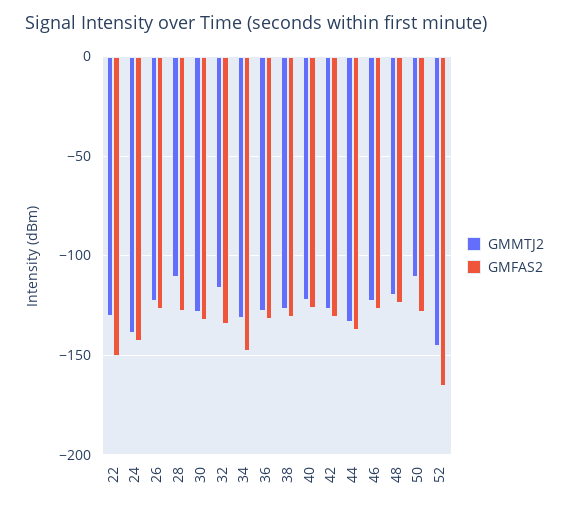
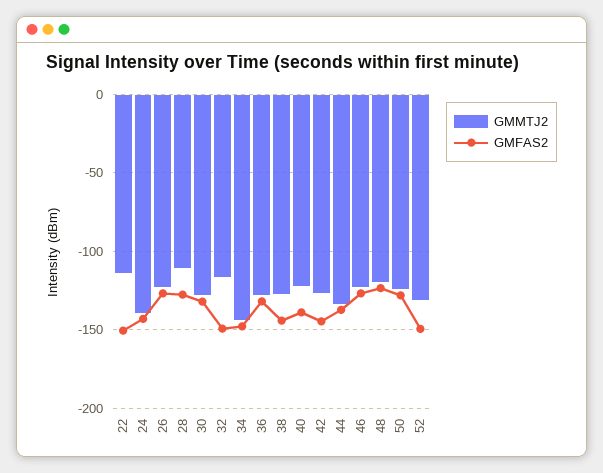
GMMTJ2, 22: -130 -> -115
GMFAS2, 32: -135 -> -150
GMMTJ2, 34: -130 -> -145
GMFAS2, 38: -130 -> -145
GMFAS2, 40: -125 -> -140
GMFAS2, 42: -130 -> -145
GMMTJ2, 50: -110 -> -125
GMMTJ2, 52: -145 -> -130
GMFAS2, 52: -165 -> -150

